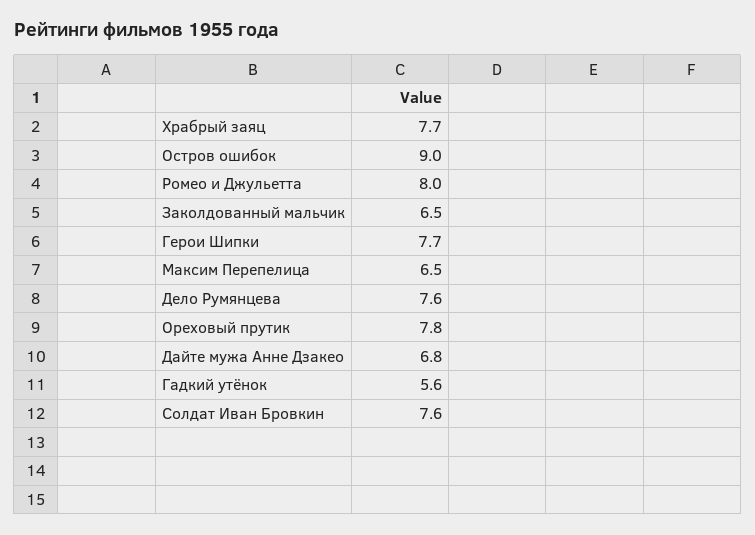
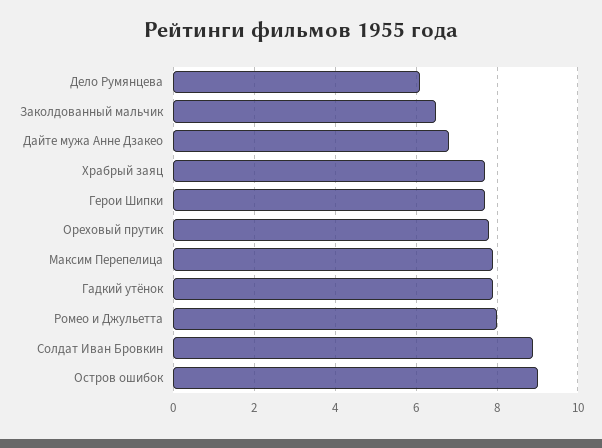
Максим Перепелица: 6.5 -> 8
Дело Румянцева: 7.6 -> 6
Гадкий утёнок: 5.6 -> 8
Солдат Иван Бровкин: 7.6 -> 9

